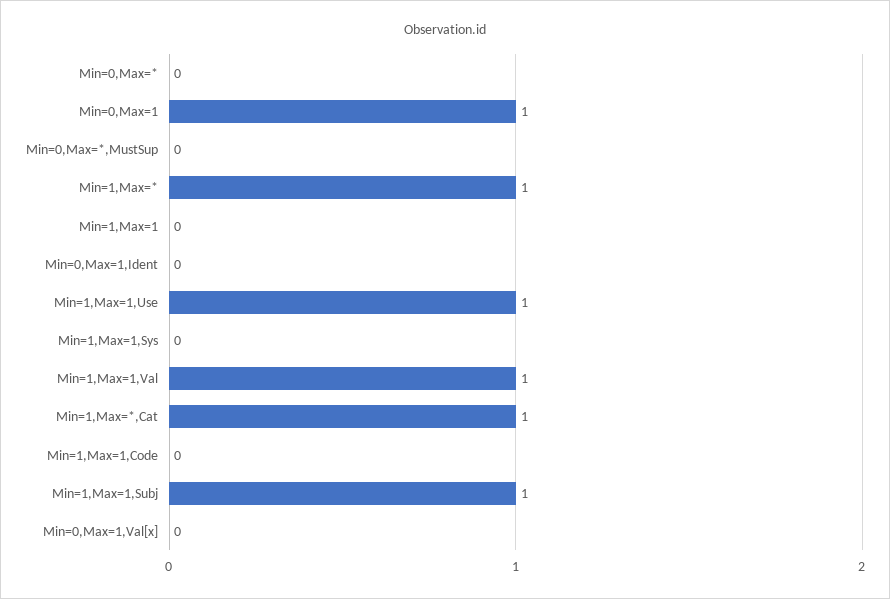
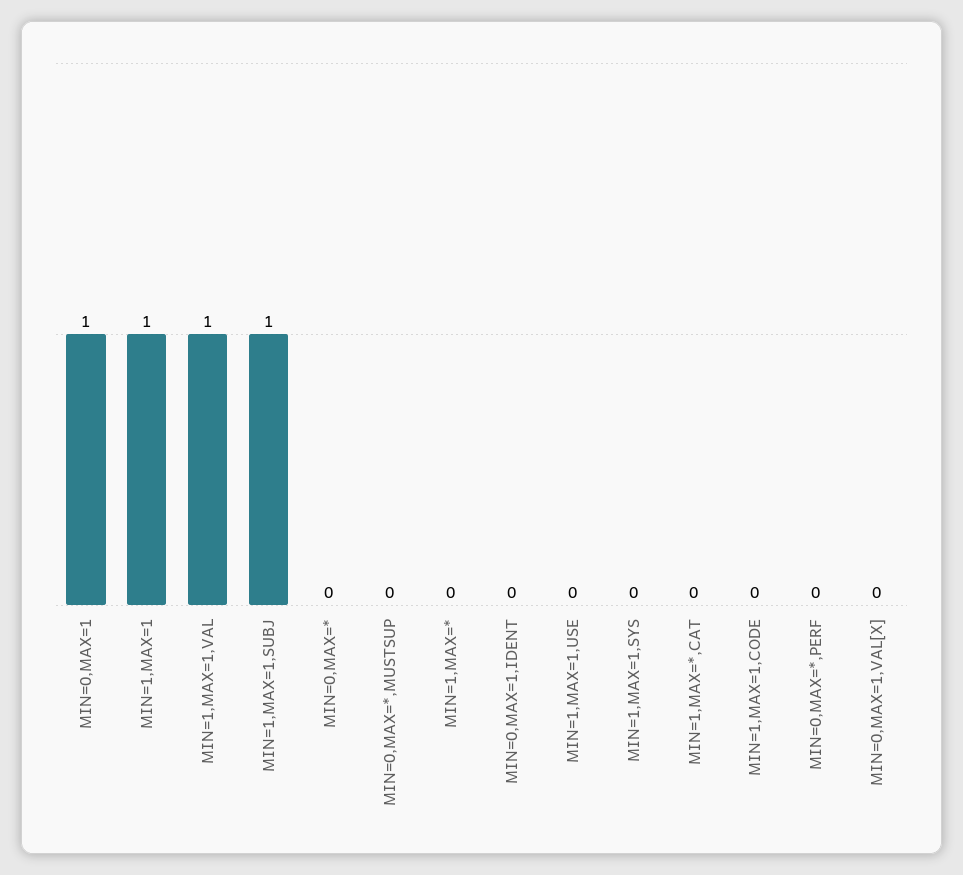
Min=1,Max=*: 1 -> 0
Min=1,Max=1: 0 -> 1
Min=1,Max=1,Use: 1 -> 0
Min=1,Max=*,Cat: 1 -> 0
MIN=0,MAX=*,PERF: none -> 0

